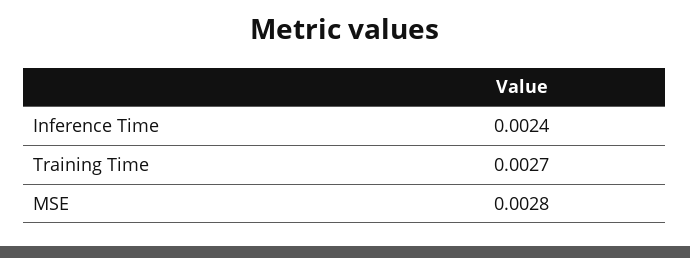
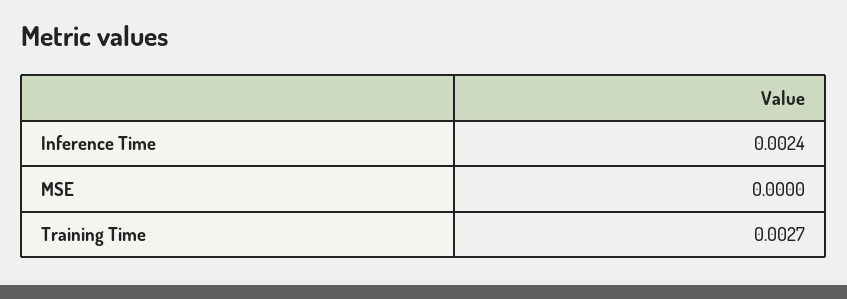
MSE: 0.0028 -> 0

